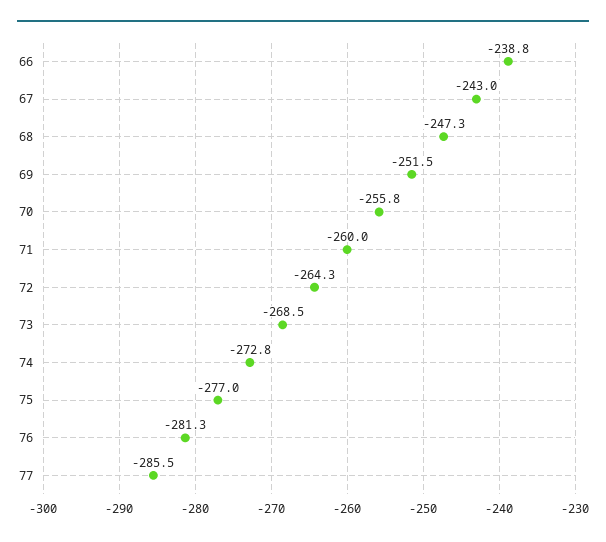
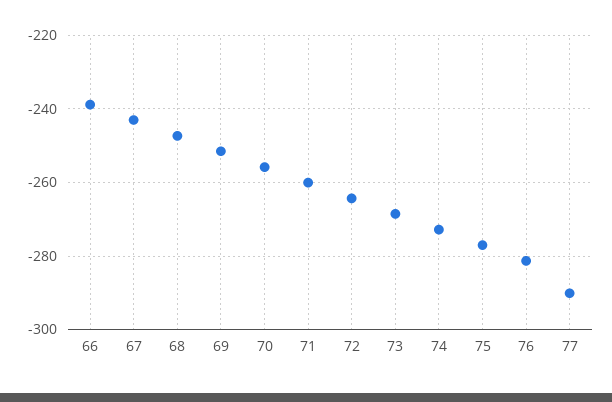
77: -285.5 -> -290

